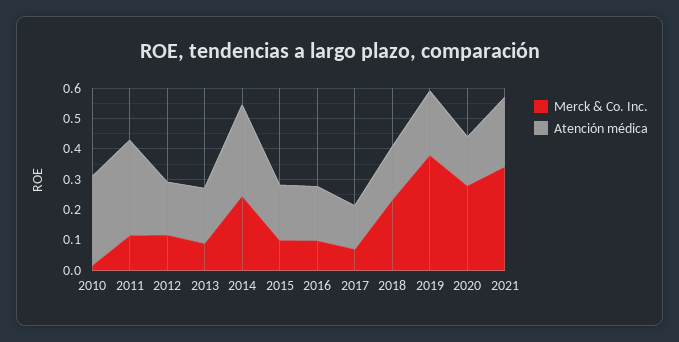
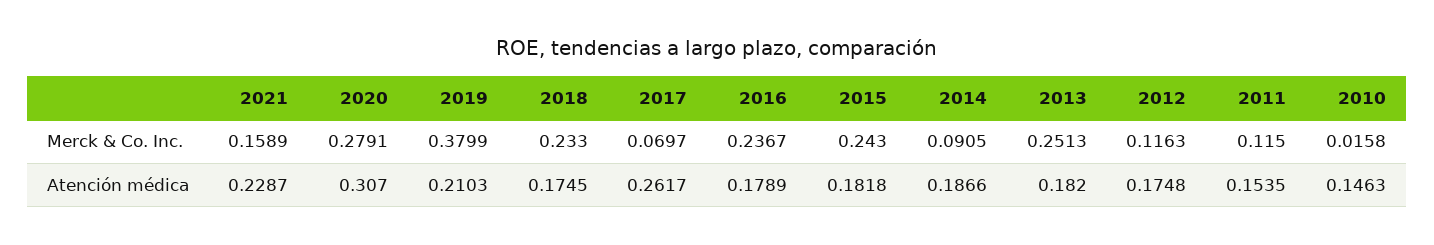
Atención médica, 2010: 0.3 -> 0.1463
Atención médica, 2011: 0.3 -> 0.1535
Merck & Co. Inc., 2013: 0.1 -> 0.2513
Merck & Co. Inc., 2014: 0.25 -> 0.0905
Atención médica, 2014: 0.3 -> 0.1866
Merck & Co. Inc., 2015: 0.1 -> 0.243
Merck & Co. Inc., 2016: 0.1 -> 0.2367
Atención médica, 2017: 0.15 -> 0.2617
Atención médica, 2020: 0.15 -> 0.307
Merck & Co. Inc., 2021: 0.35 -> 0.1589

